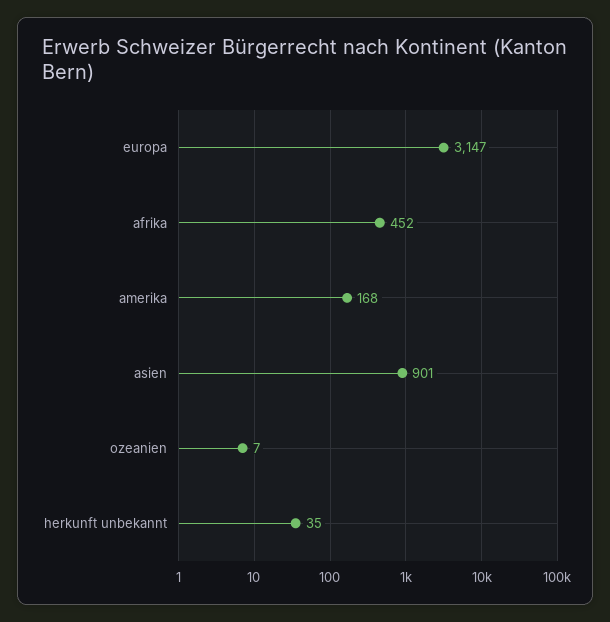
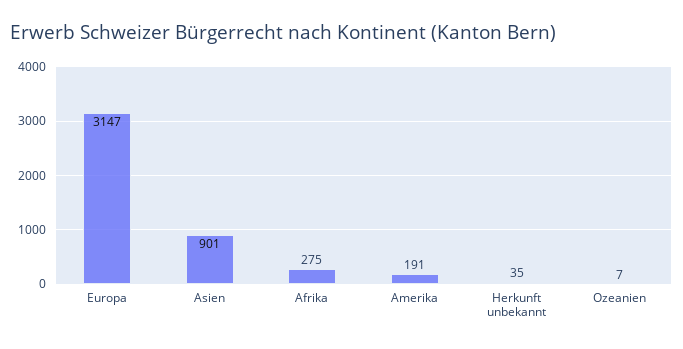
afrika: 452 -> 275
amerika: 168 -> 191

